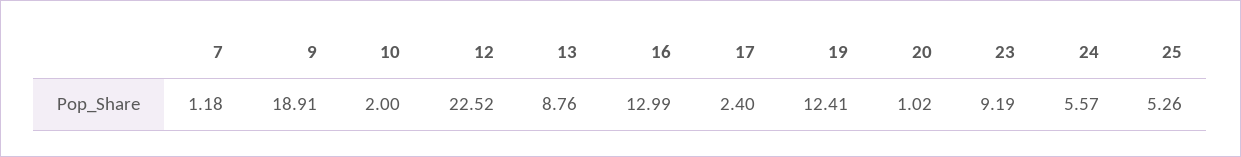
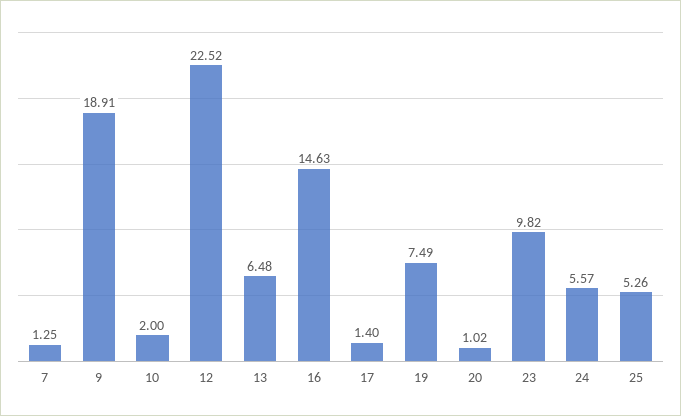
7: 1.18 -> 1.25
13: 8.76 -> 6.48
16: 12.99 -> 14.63
17: 2.4 -> 1.4
19: 12.41 -> 7.49
23: 9.19 -> 9.82

